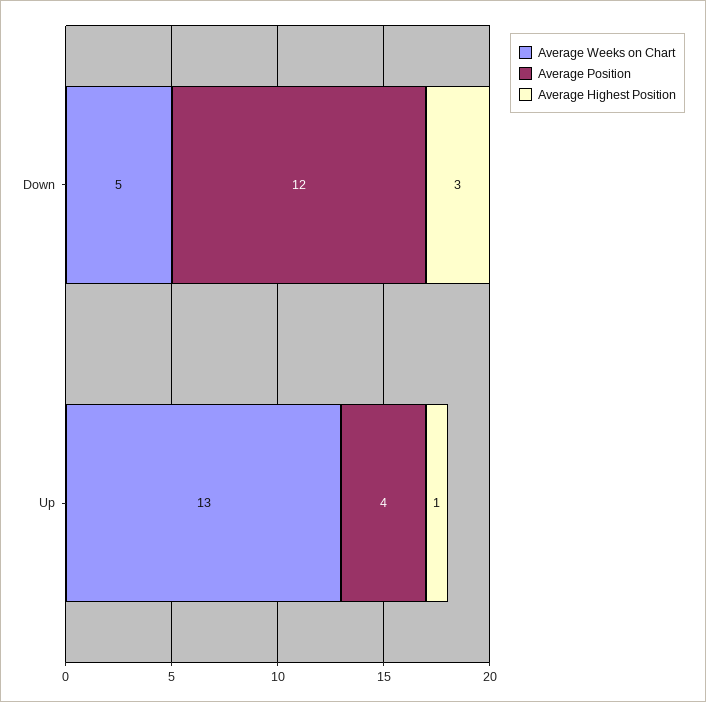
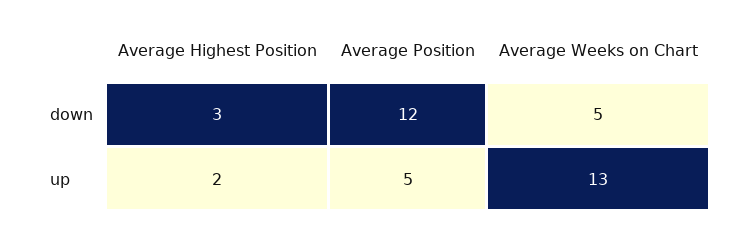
Average Position, Up: 4 -> 5
Average Highest Position, Up: 1 -> 2

